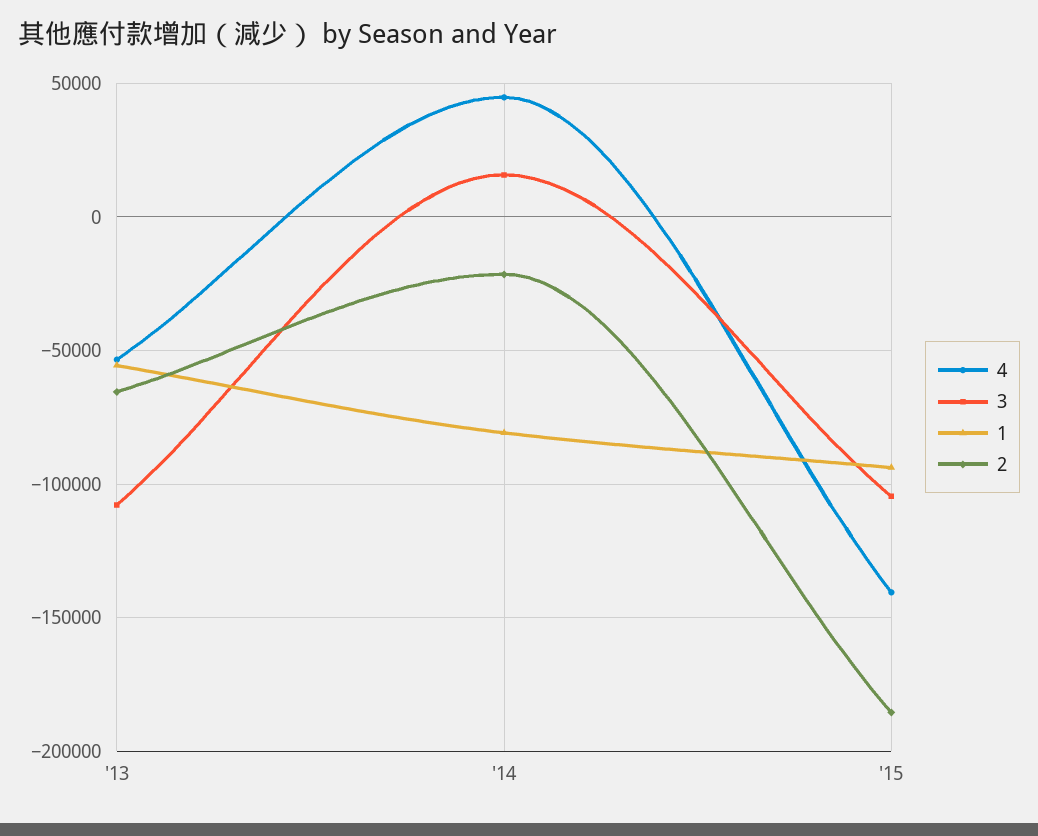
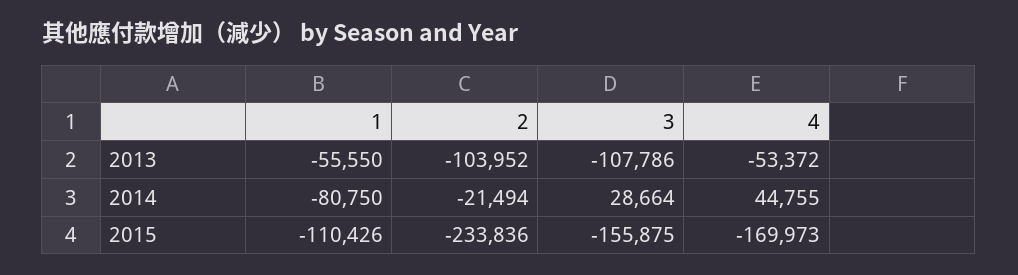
2, '13: -65000 -> -103952
3, '14: 15000 -> 28664
4, '15: -140000 -> -169973
3, '15: -105000 -> -155875
1, '15: -95000 -> -110426
2, '15: -185000 -> -233836

